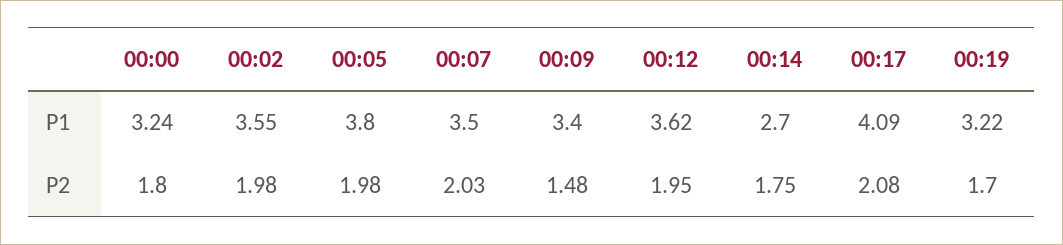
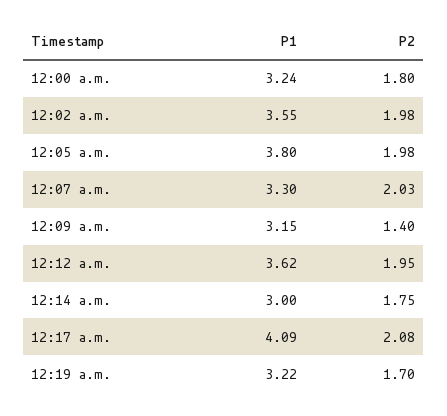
00:07, P1: 3.5 -> 3.3
00:09, P1: 3.4 -> 3.15
00:14, P1: 2.7 -> 3
00:09, P2: 1.48 -> 1.4

